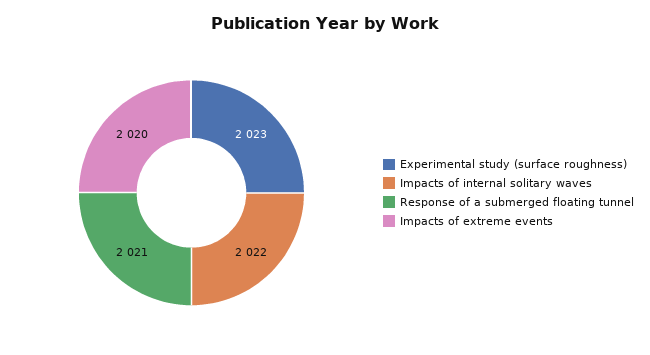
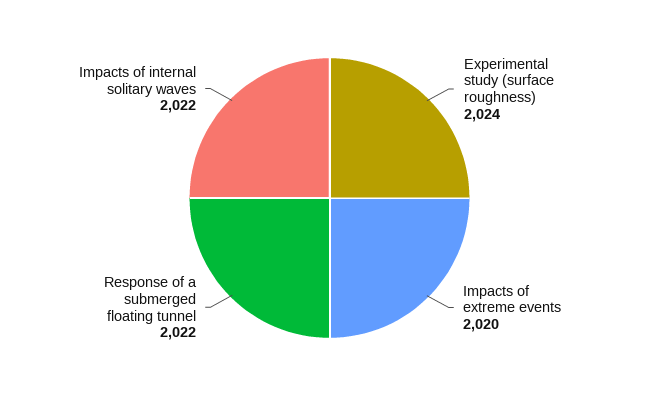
Experimental study (surface roughness): 2023 -> 2024
Response of a submerged floating tunnel: 2021 -> 2022

